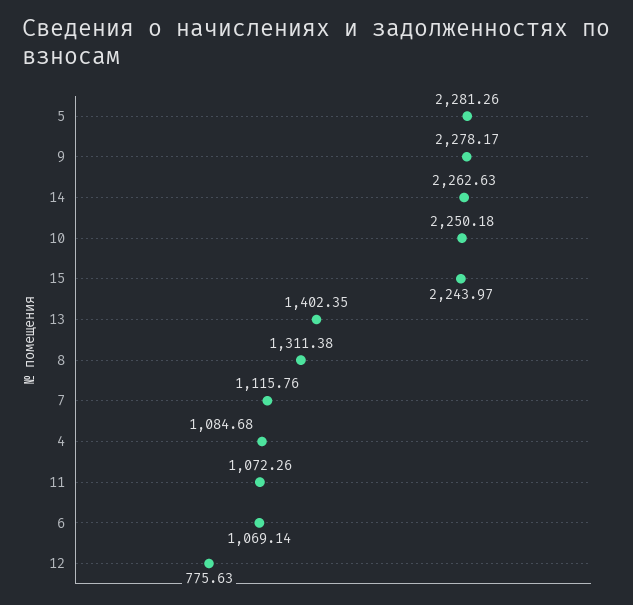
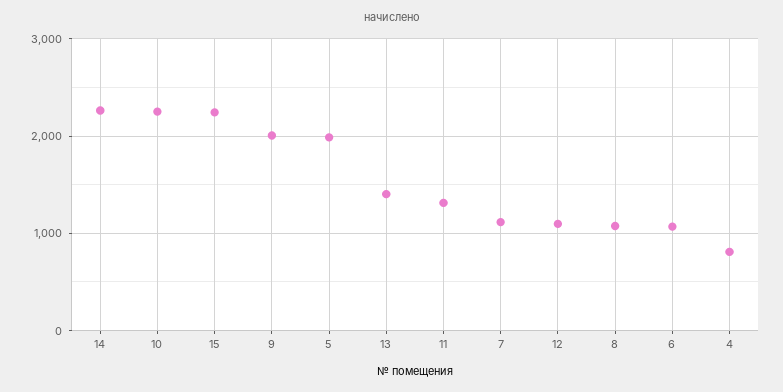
5: 2281.26 -> 2000
9: 2278.17 -> 2000
8: 1311.38 -> 1100
4: 1084.68 -> 800
11: 1072.26 -> 1300
12: 775.63 -> 1100

